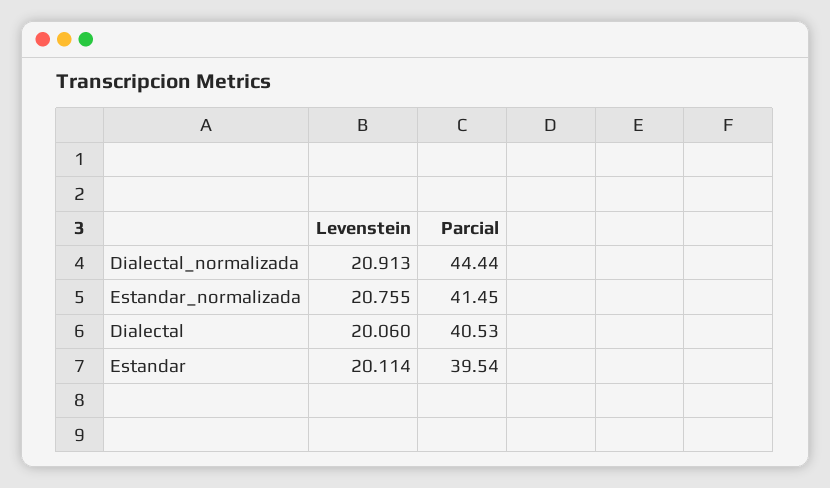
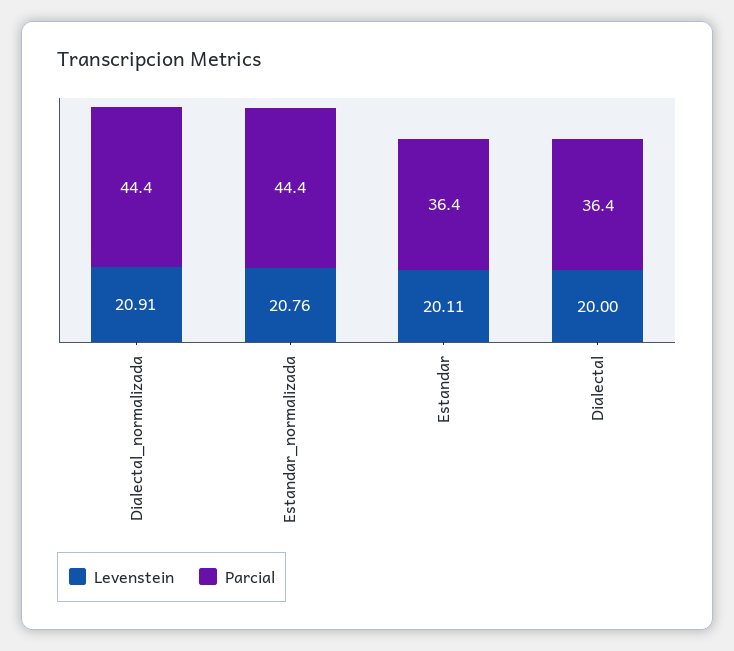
Parcial, Estandar_normalizada: 41.45 -> 44.4
Levenstein, Dialectal: 20.06 -> 20
Parcial, Dialectal: 40.53 -> 36.4
Parcial, Estandar: 39.54 -> 36.4

